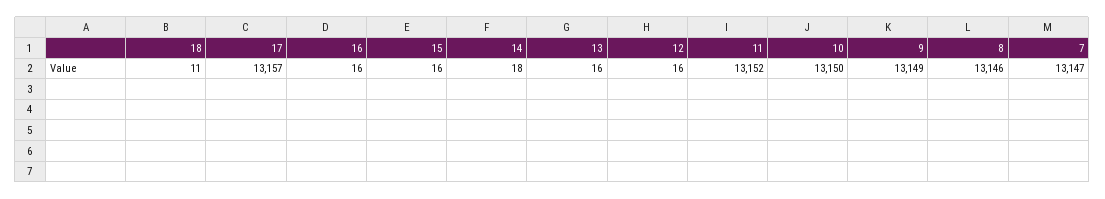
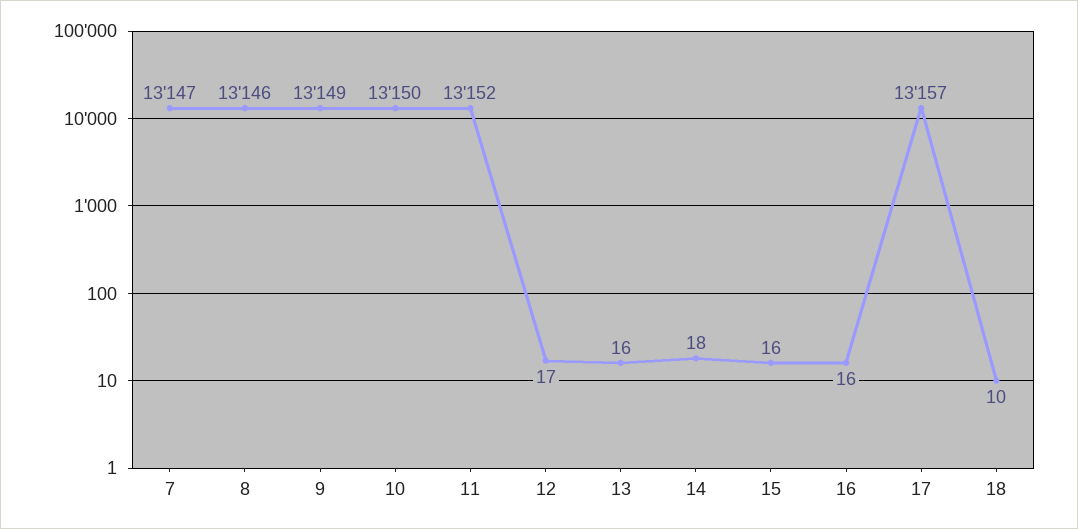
18: 11 -> 10
12: 16 -> 17

